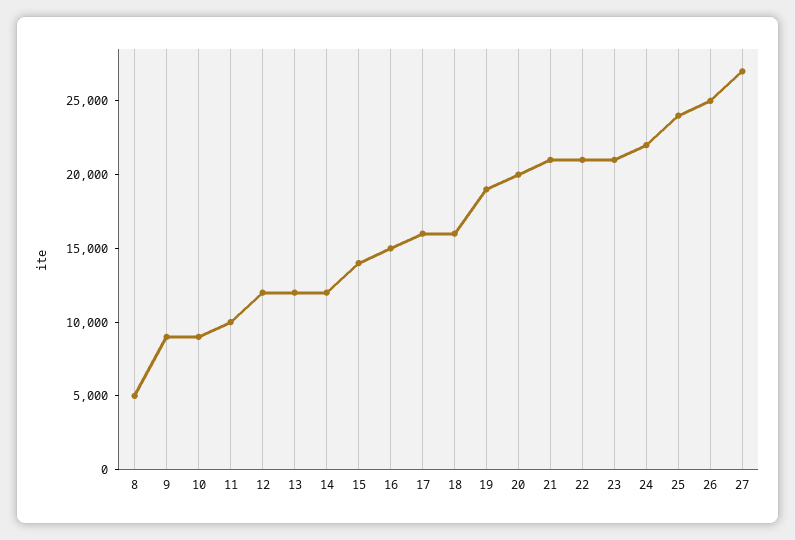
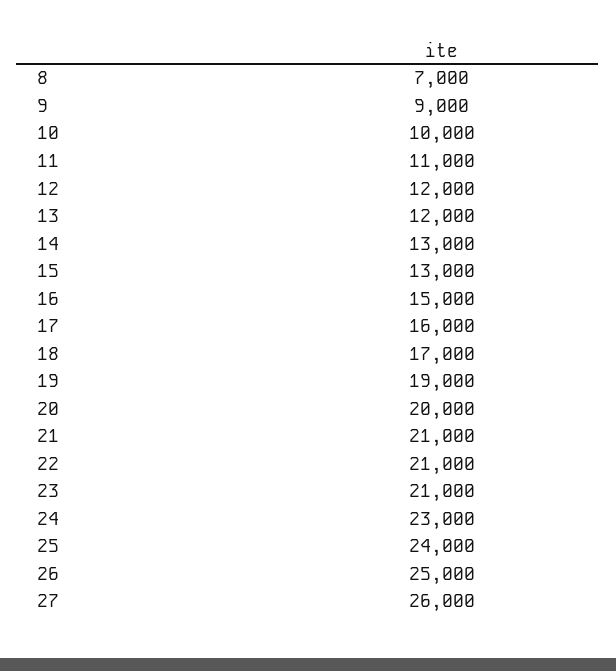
8: 5000 -> 7000
10: 9000 -> 10000
11: 10000 -> 11000
14: 12000 -> 13000
15: 14000 -> 13000
18: 16000 -> 17000
24: 22000 -> 23000
27: 27000 -> 26000

